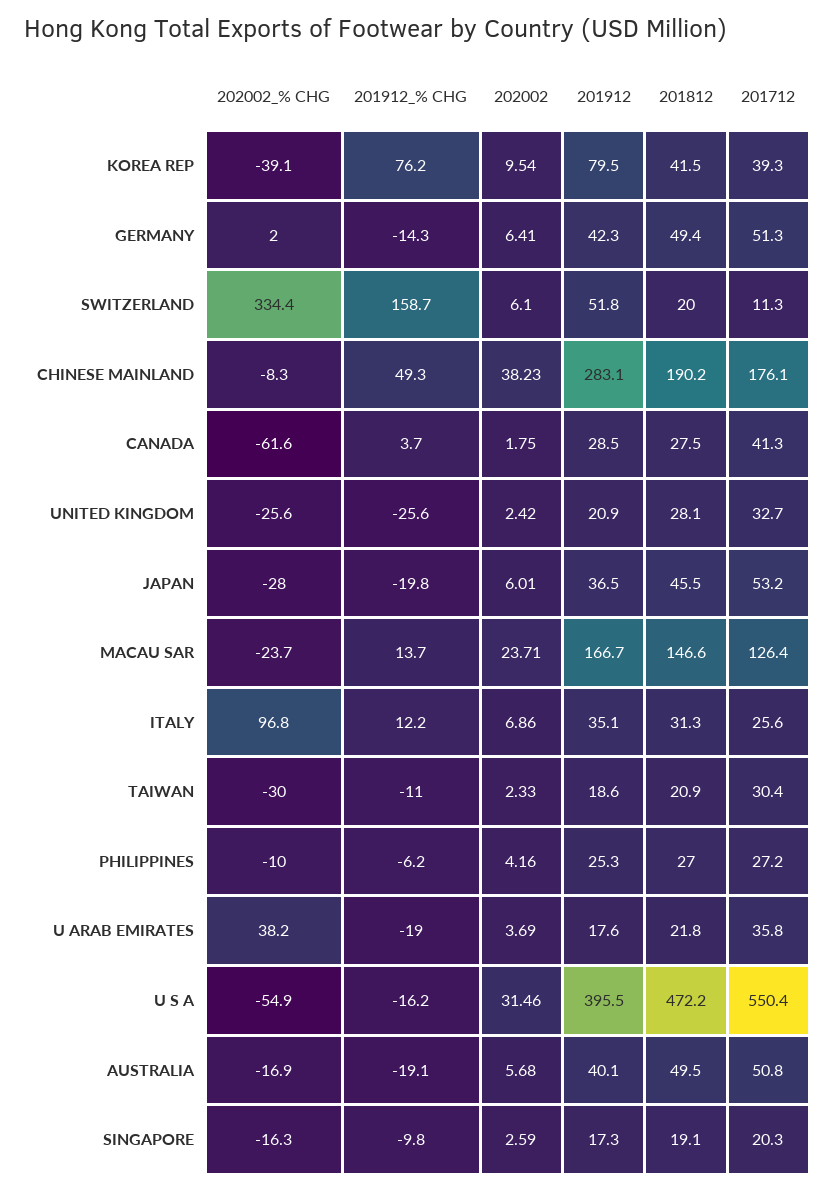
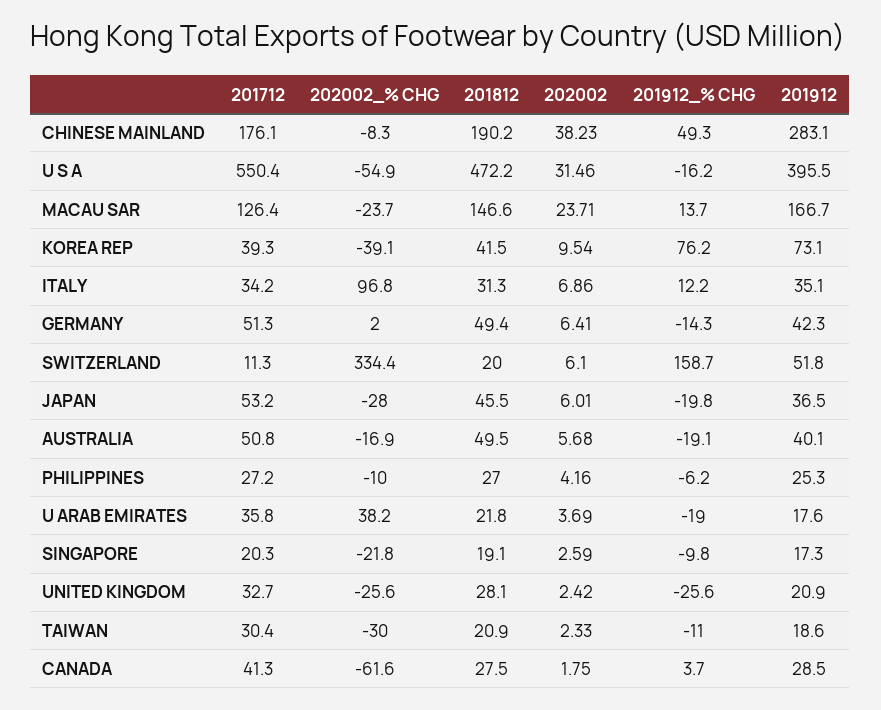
201912, KOREA REP: 79.5 -> 73.1
201712, ITALY: 25.6 -> 34.2
202002_% CHG, SINGAPORE: -16.3 -> -21.8

